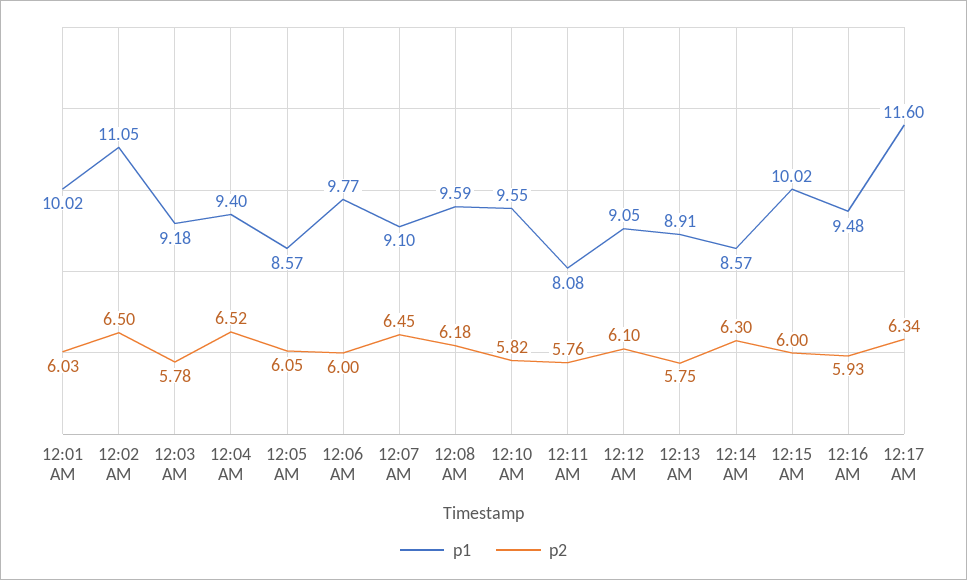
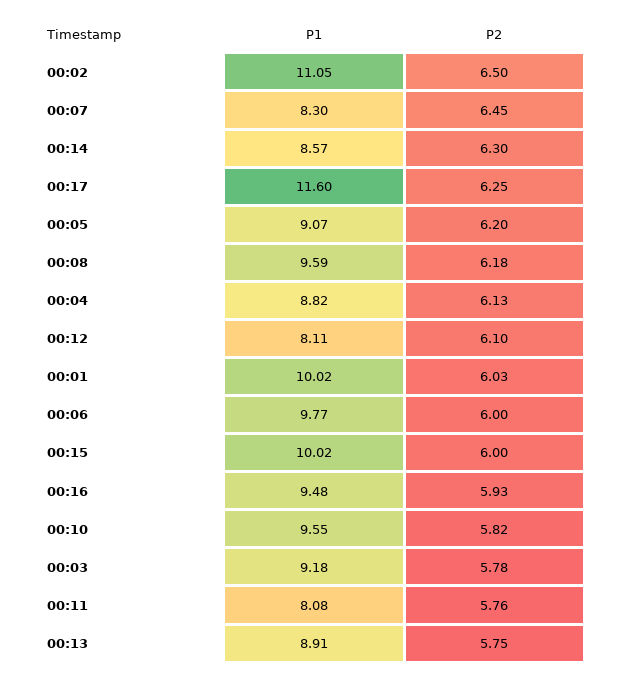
p1, 12:04 AM: 9.4 -> 8.82
p2, 12:04 AM: 6.52 -> 6.13
p1, 12:05 AM: 8.57 -> 9.07
p2, 12:05 AM: 6.05 -> 6.2
p1, 12:07 AM: 9.1 -> 8.3
p1, 12:12 AM: 9.05 -> 8.11
p2, 12:17 AM: 6.34 -> 6.25

